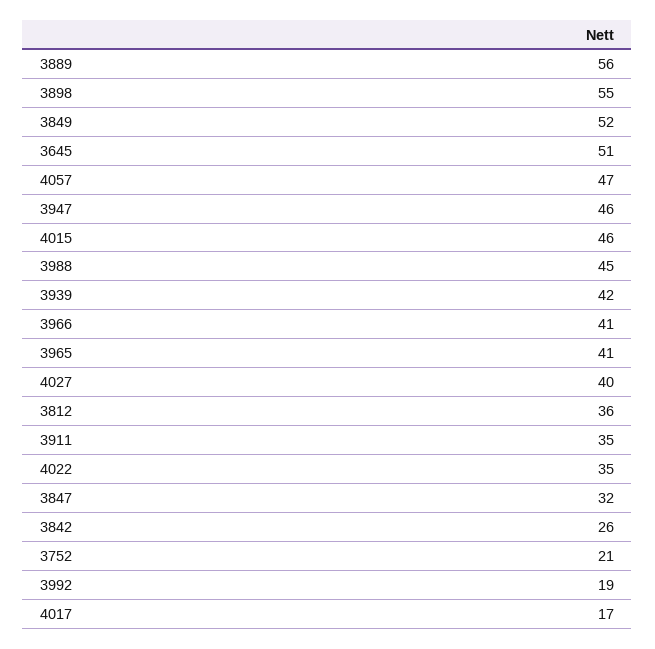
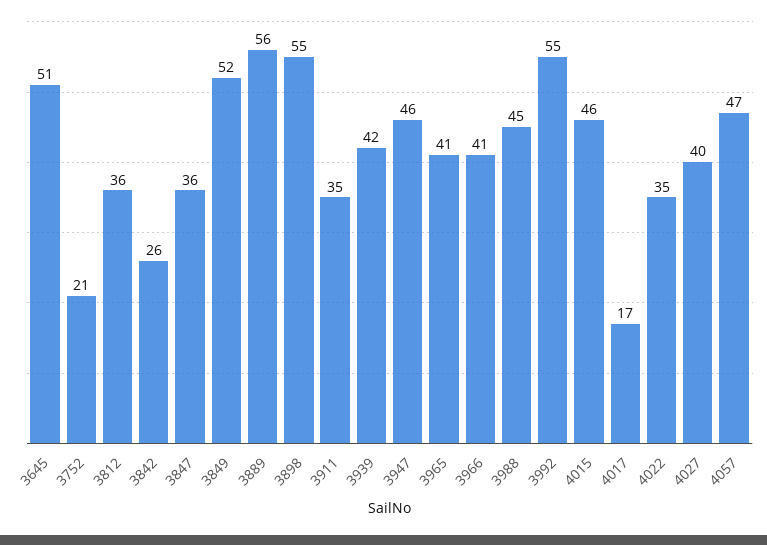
3847: 32 -> 36
3992: 19 -> 55

